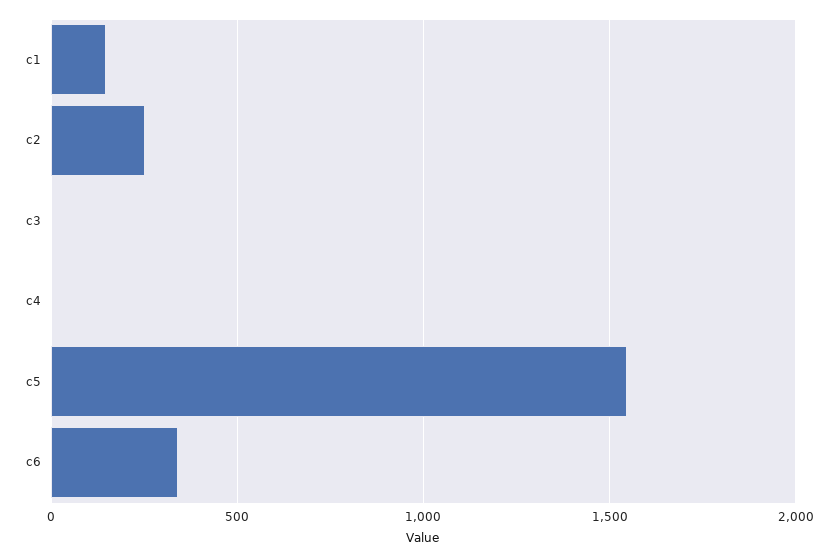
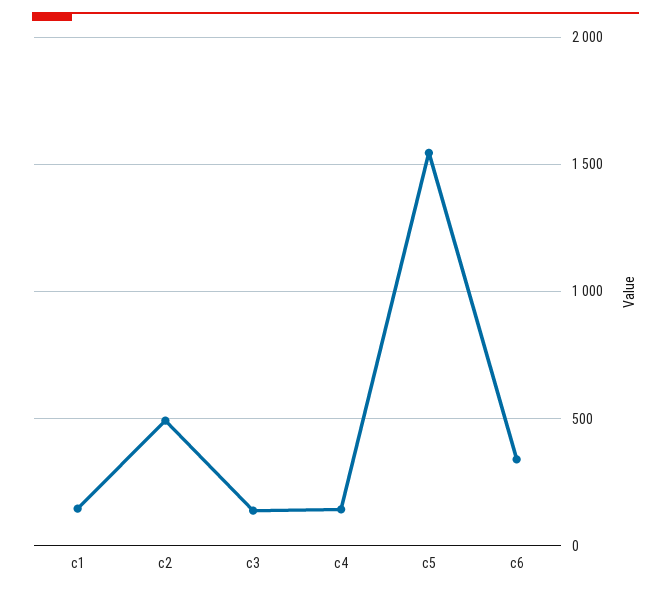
c2: 250 -> 500
c3: 0 -> 150
c4: 0 -> 150

